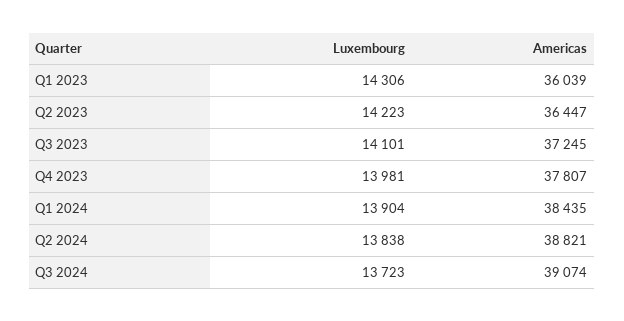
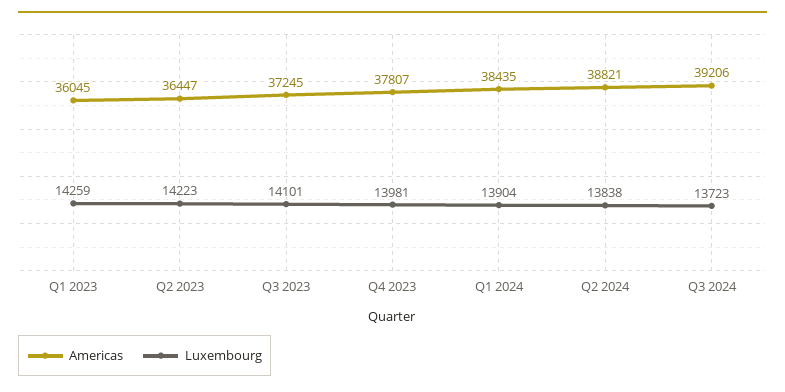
Luxembourg, Q1 2023: 14306 -> 14259
Americas, Q1 2023: 36039 -> 36045
Americas, Q3 2024: 39074 -> 39206

